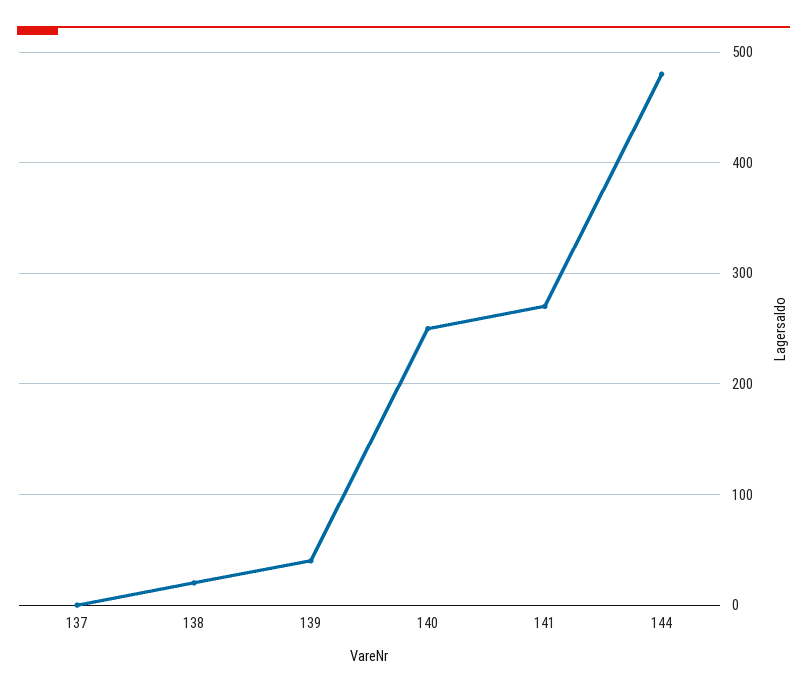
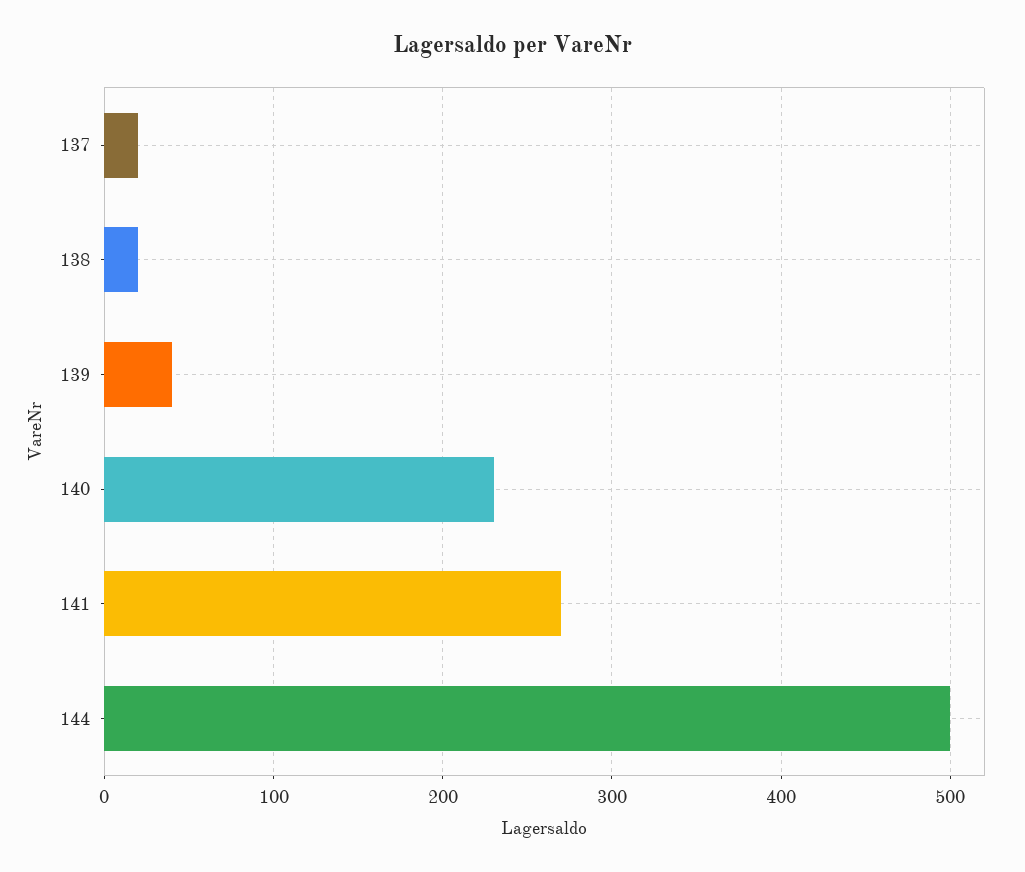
137: 0 -> 20
140: 250 -> 230
144: 480 -> 500

